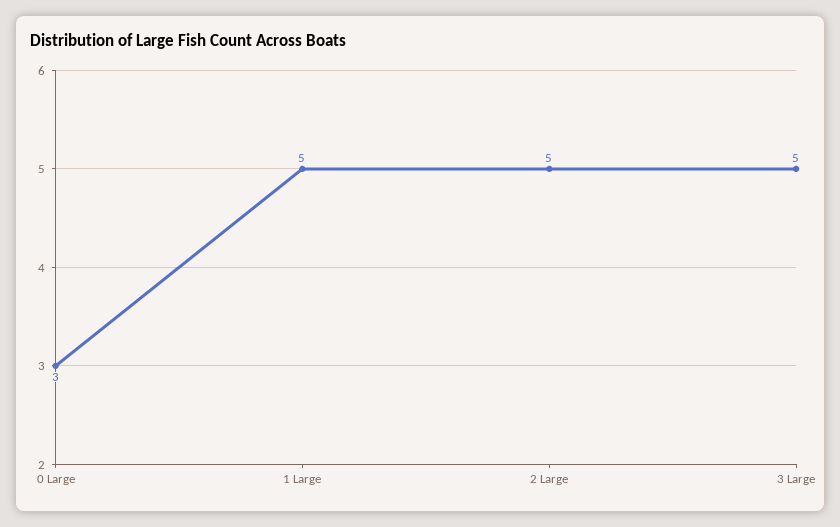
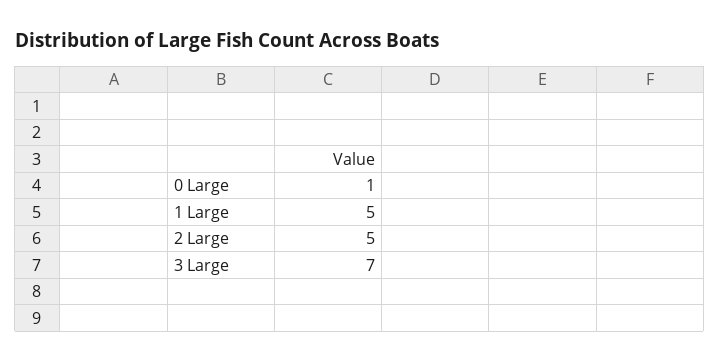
0 Large: 3 -> 1
3 Large: 5 -> 7

